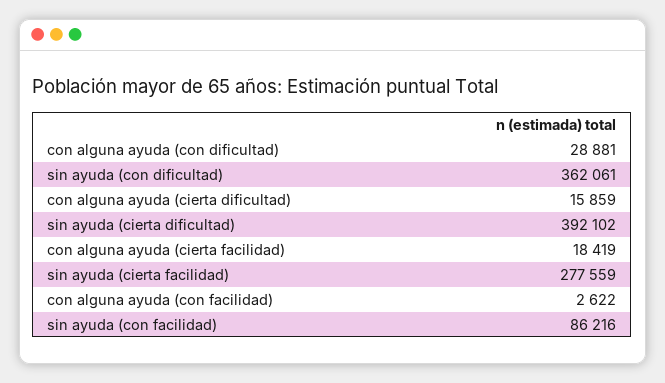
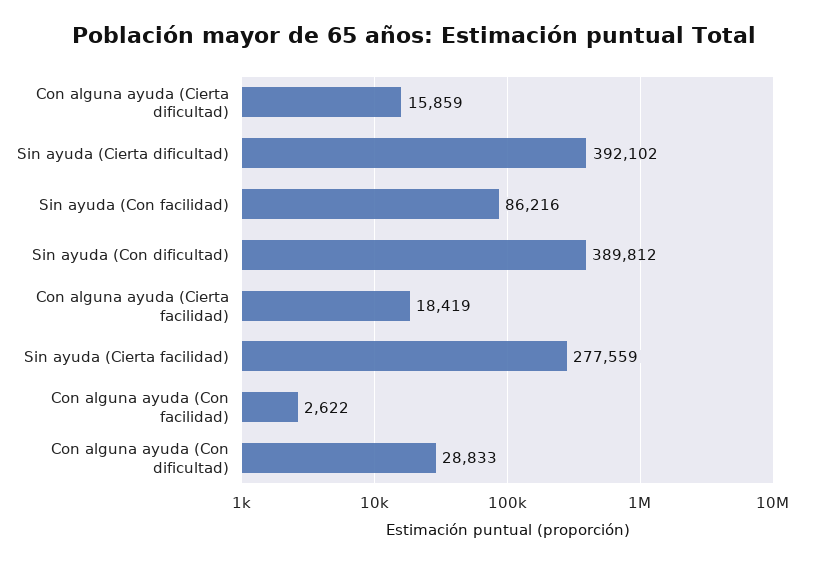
con alguna ayuda (con dificultad): 28881 -> 28833
sin ayuda (con dificultad): 362061 -> 389812

